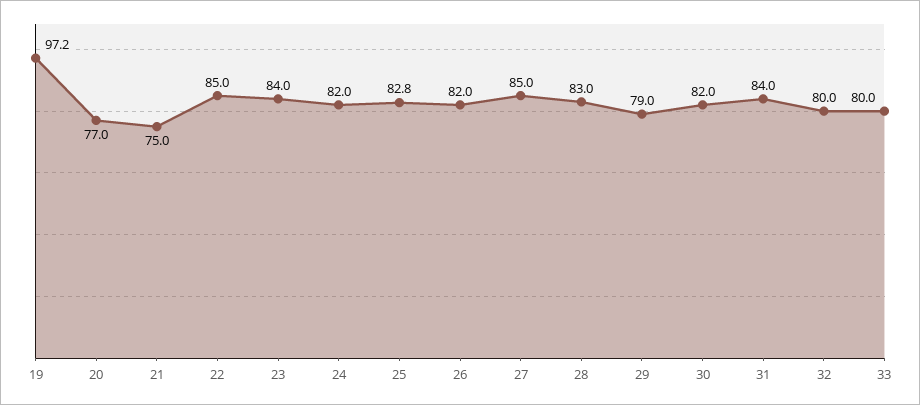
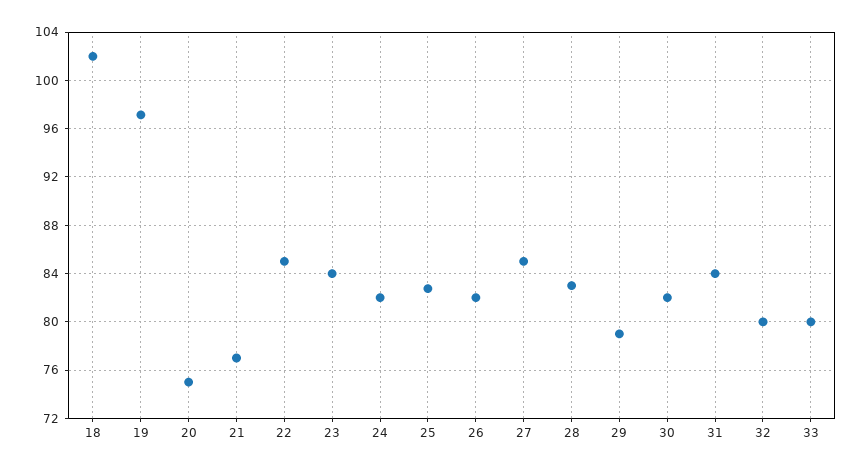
20: 77 -> 75
21: 75 -> 77
18: none -> 102

